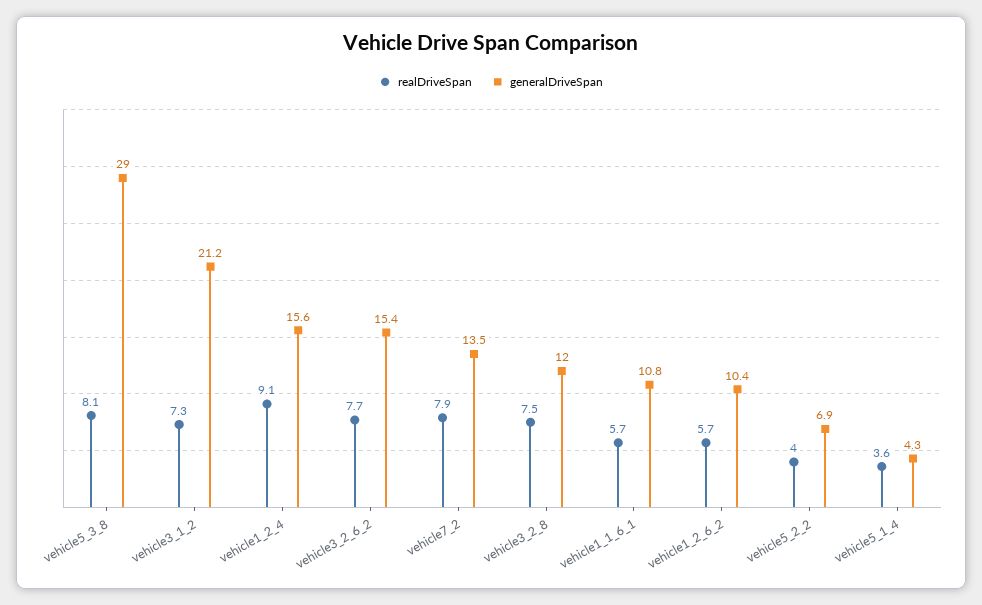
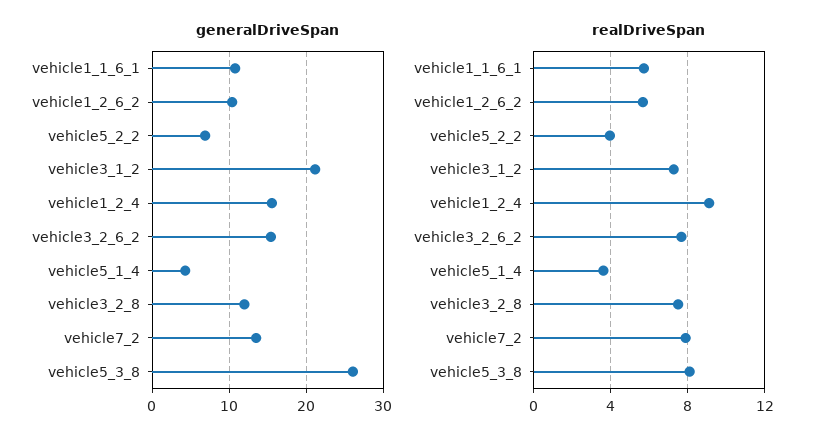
generalDriveSpan, vehicle5_3_8: 29 -> 26

